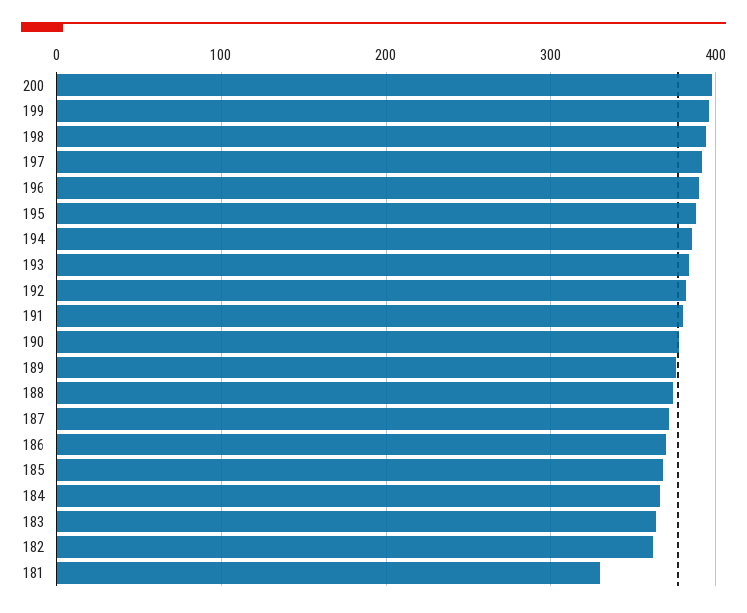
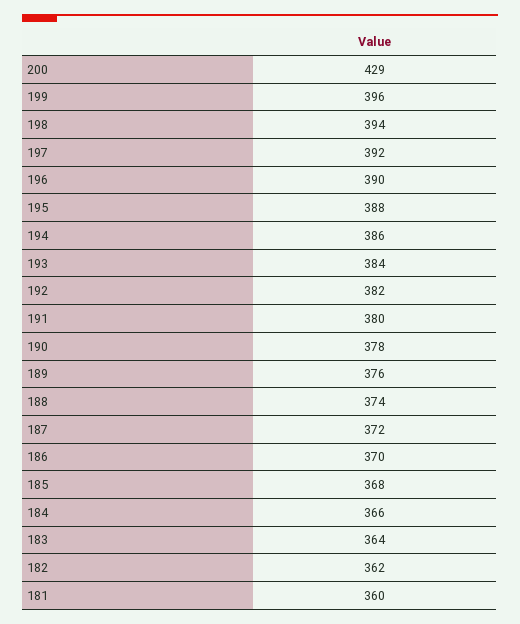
200: 400 -> 429
181: 330 -> 360

